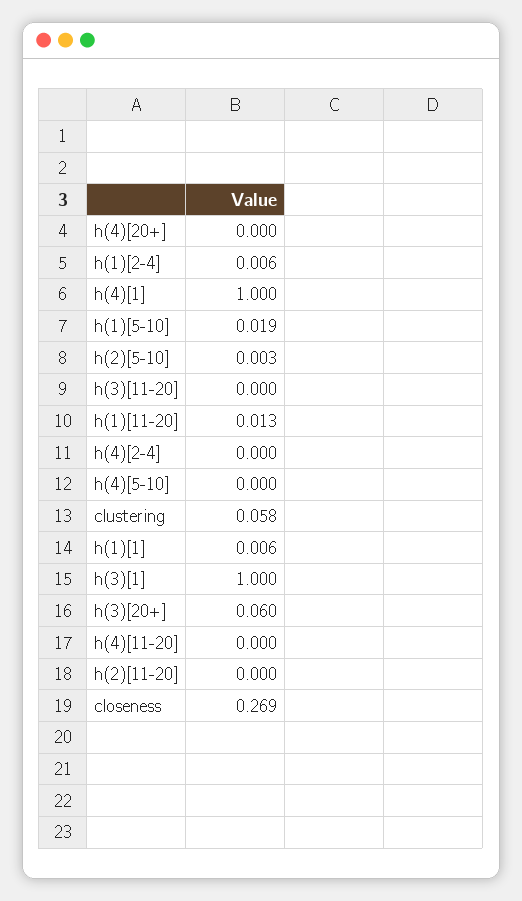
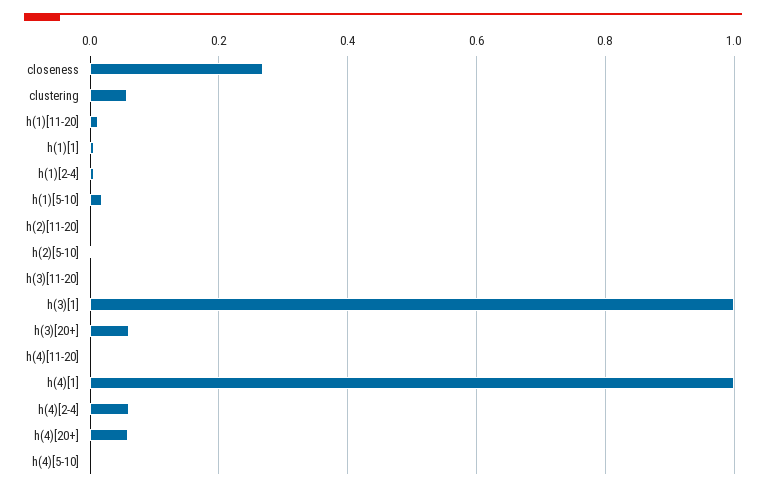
h(4)[20+]: 0 -> 0.06
h(4)[2-4]: 0 -> 0.06

